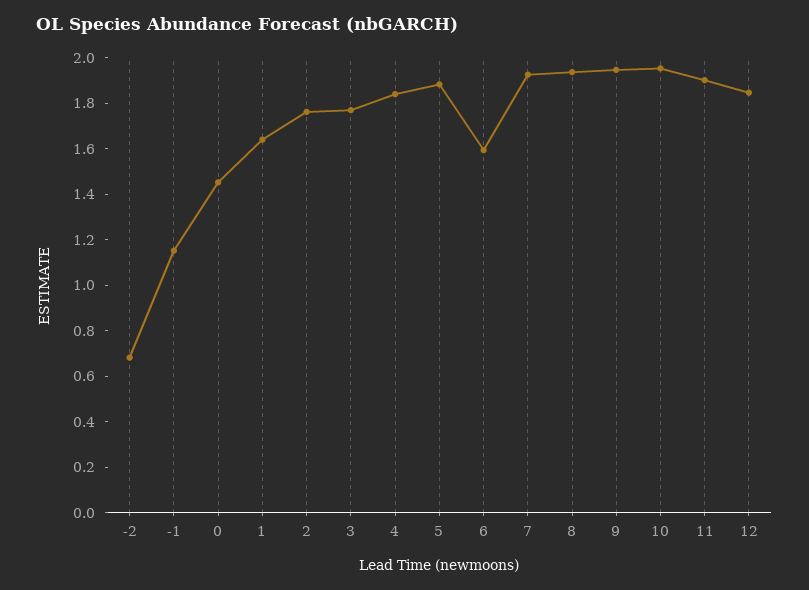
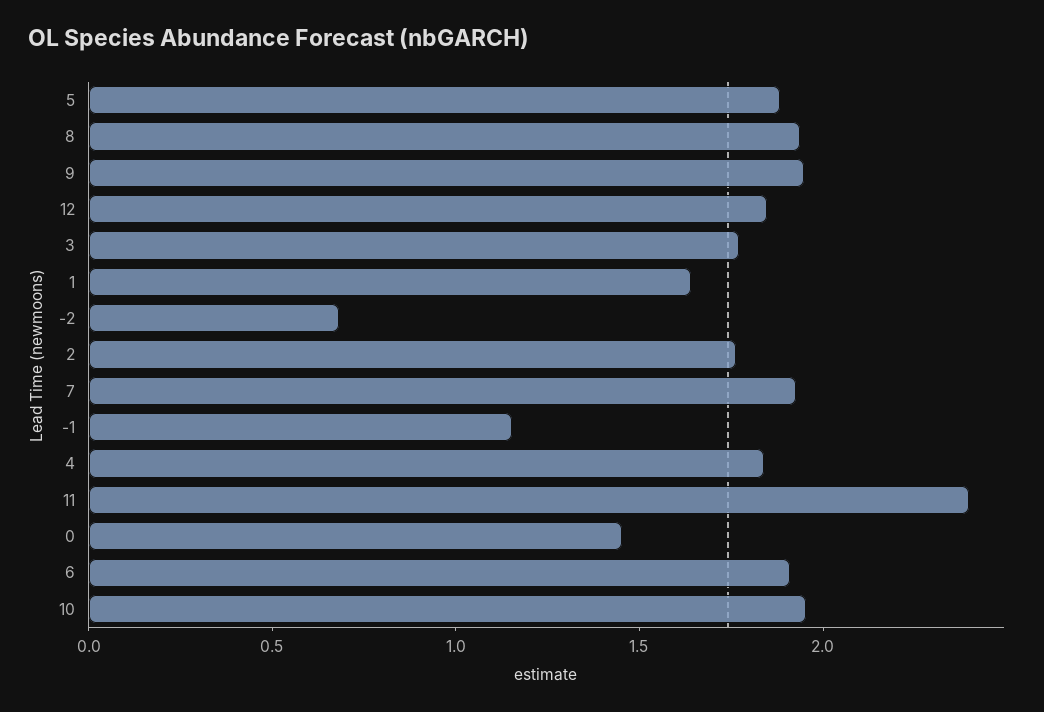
6: 1.6 -> 1.9
11: 1.9 -> 2.4

